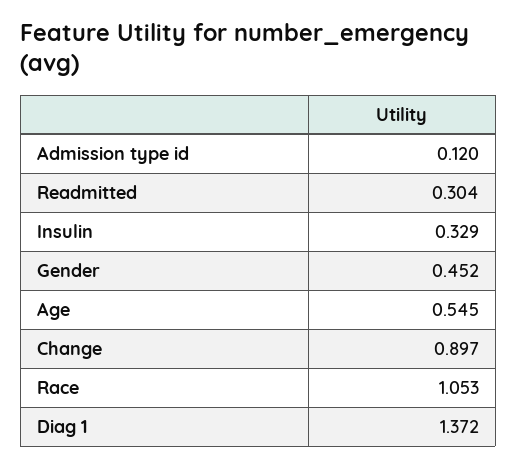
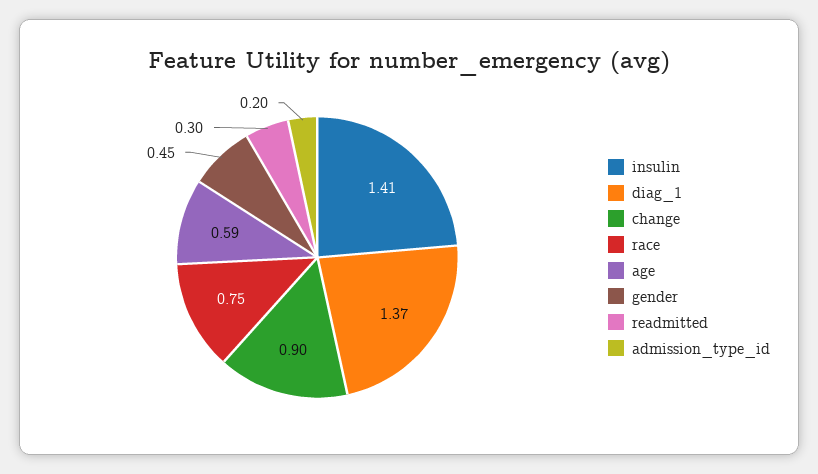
Admission type id: 0.12 -> 0.2
Insulin: 0.329 -> 1.41
Age: 0.545 -> 0.59
Race: 1.053 -> 0.75

